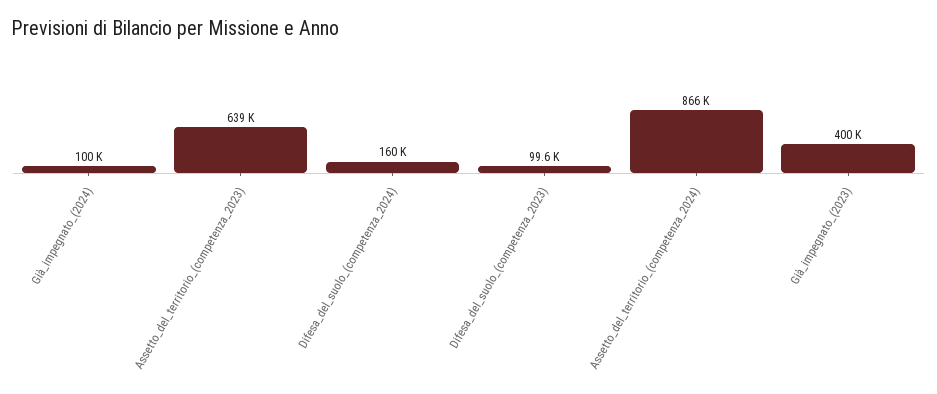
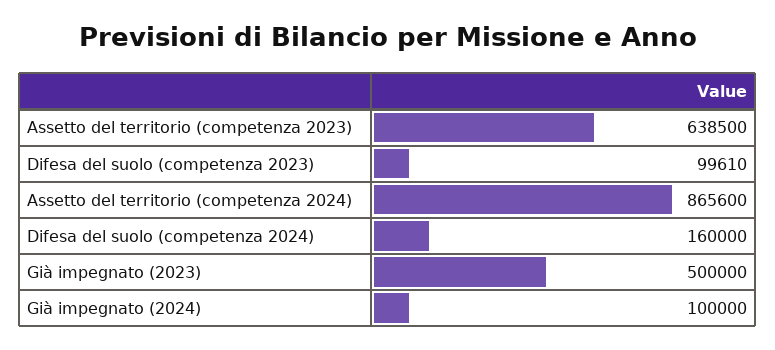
Già_impegnato_(2023): 400000 -> 500000

